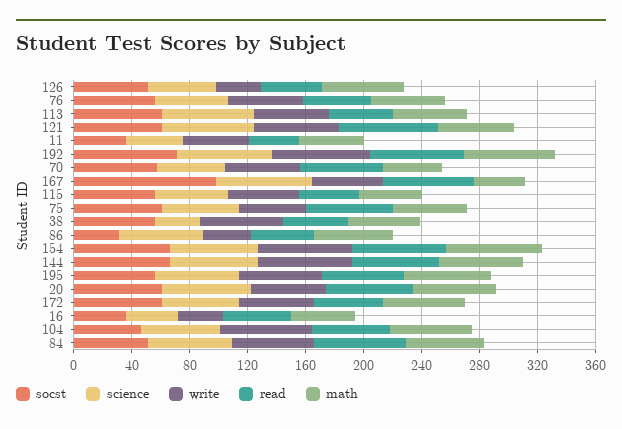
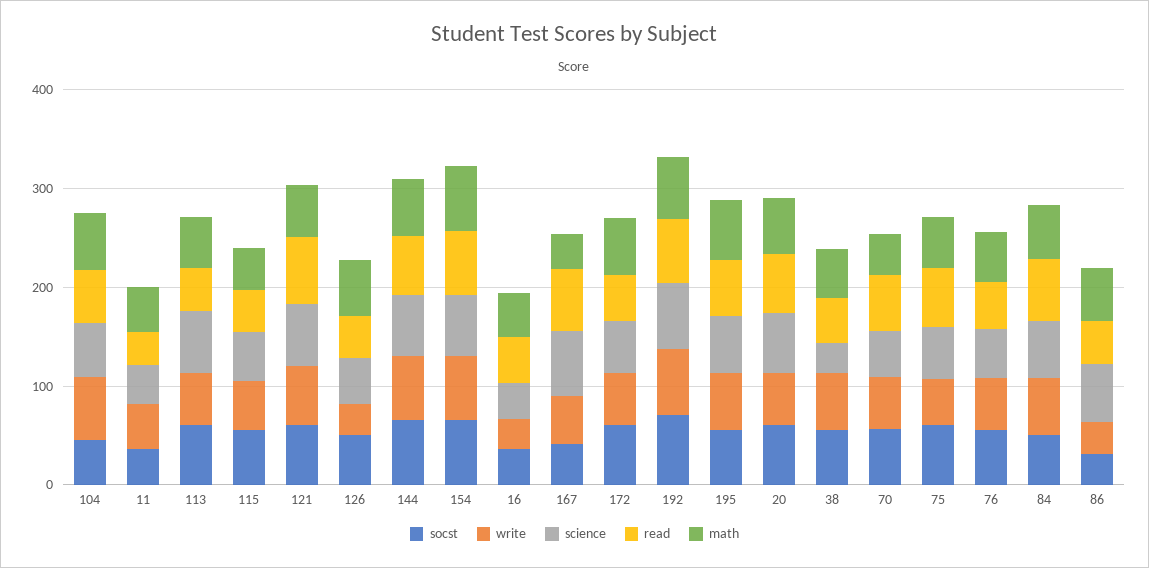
socst, 167: 100 -> 40

